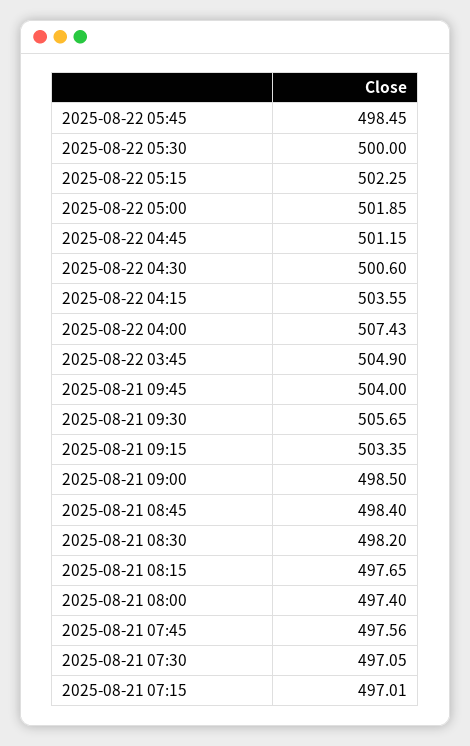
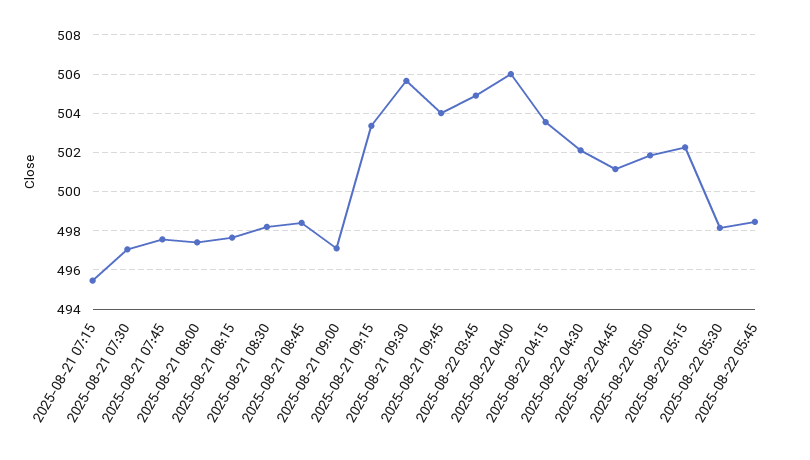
2025-08-22 05:30: 500 -> 498
2025-08-22 04:30: 500.6 -> 502
2025-08-22 04:00: 507.43 -> 506
2025-08-21 09:00: 498.5 -> 497
2025-08-21 07:15: 497.01 -> 495.5

